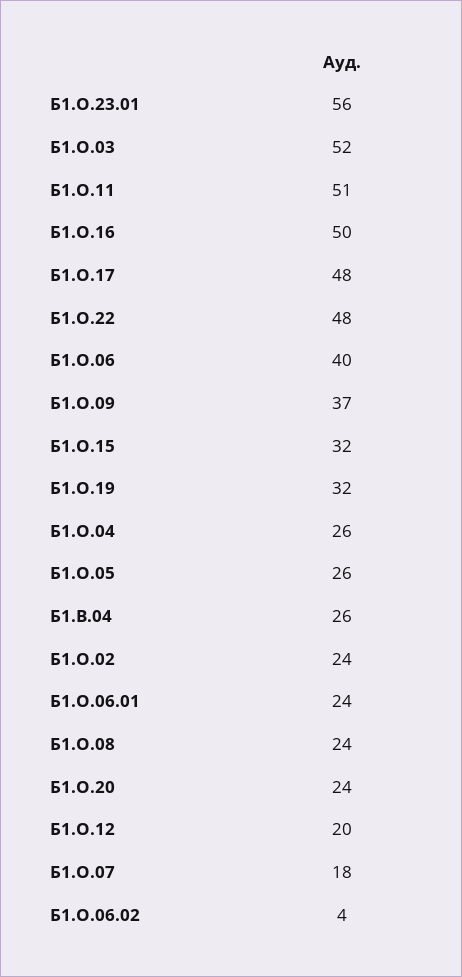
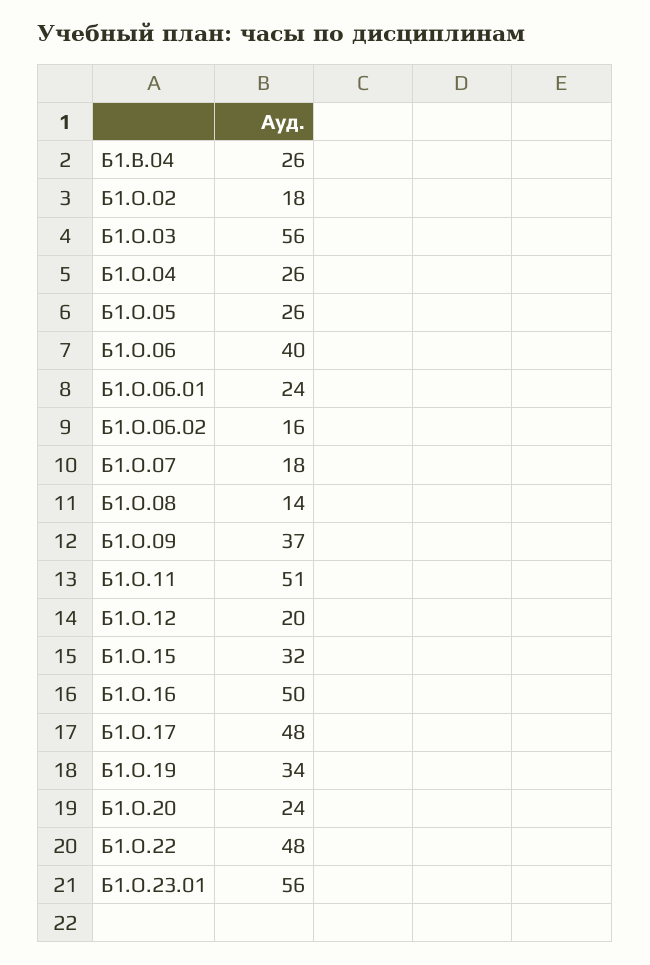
Б1.О.03: 52 -> 56
Б1.О.19: 32 -> 34
Б1.О.02: 24 -> 18
Б1.О.08: 24 -> 14
Б1.О.06.02: 4 -> 16

